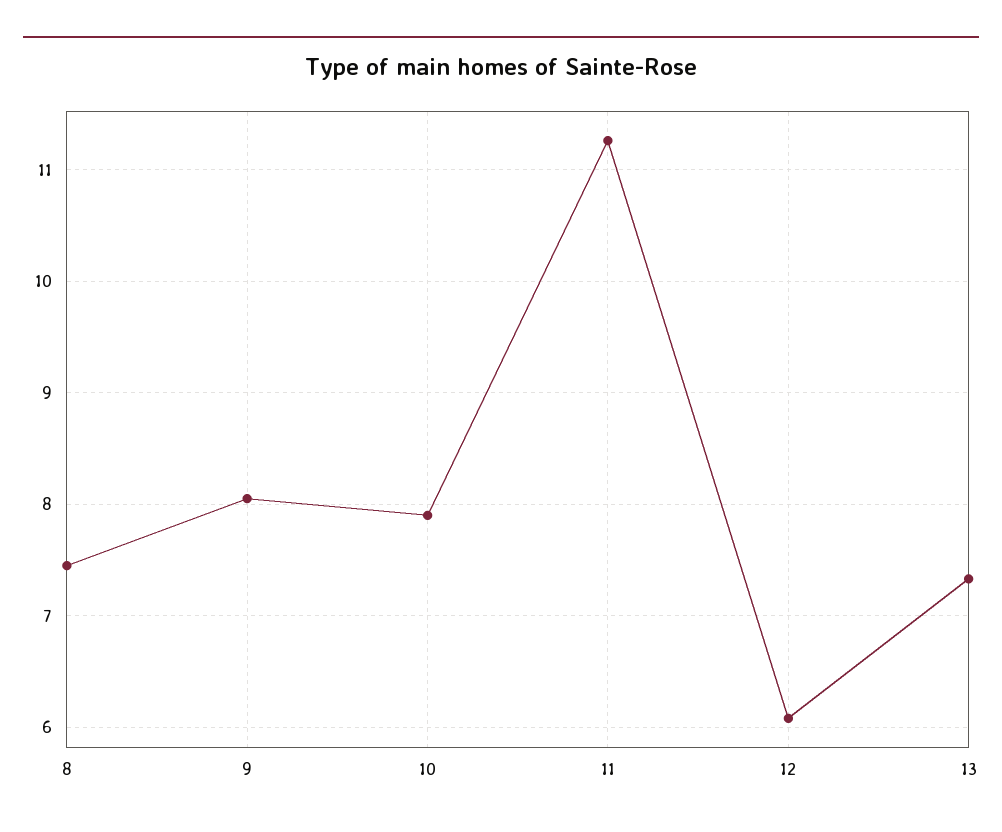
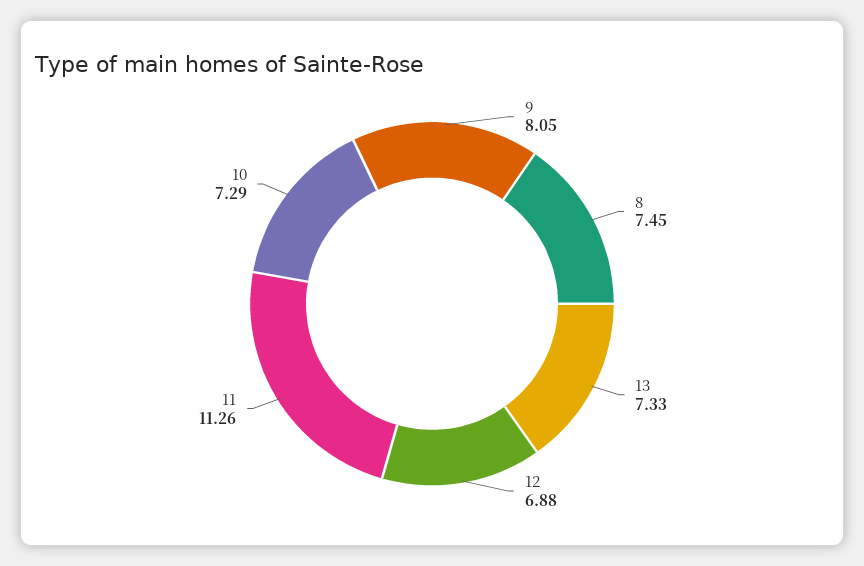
10: 7.9 -> 7.29
12: 6.1 -> 6.88

